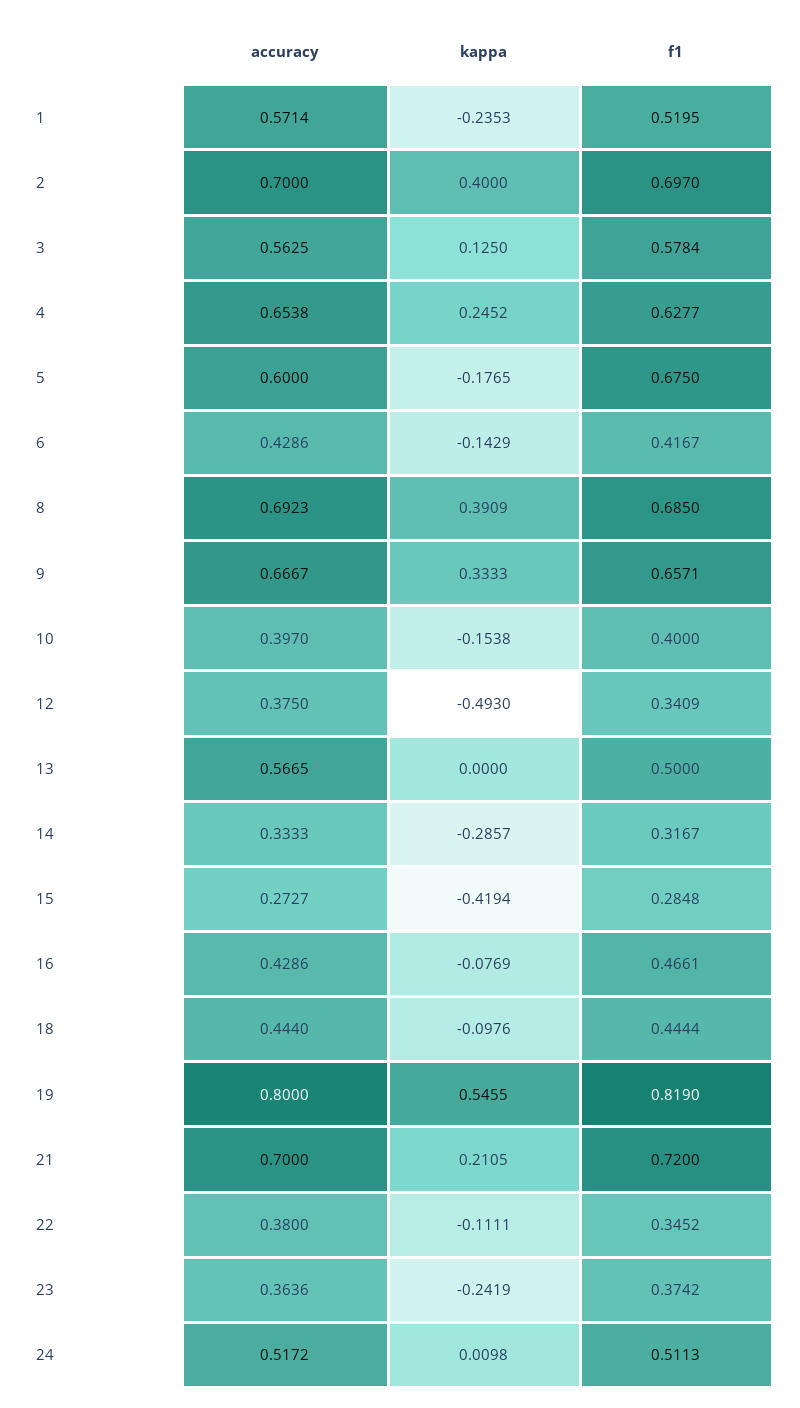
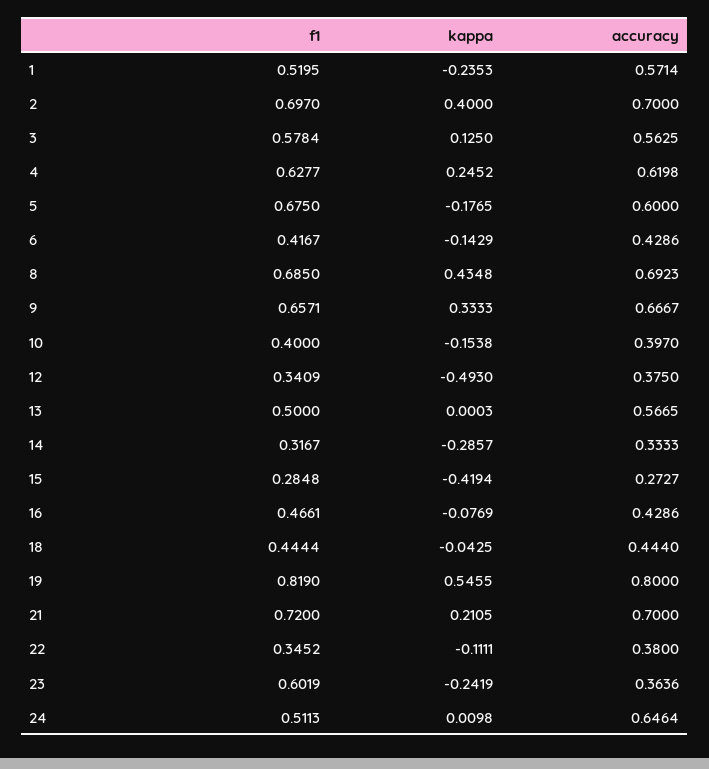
accuracy, 4: 0.6538 -> 0.6198
kappa, 8: 0.3909 -> 0.4348
kappa, 13: 0 -> 0.0003
kappa, 18: -0.0976 -> -0.0425
f1, 23: 0.3742 -> 0.6019
accuracy, 24: 0.5172 -> 0.6464

